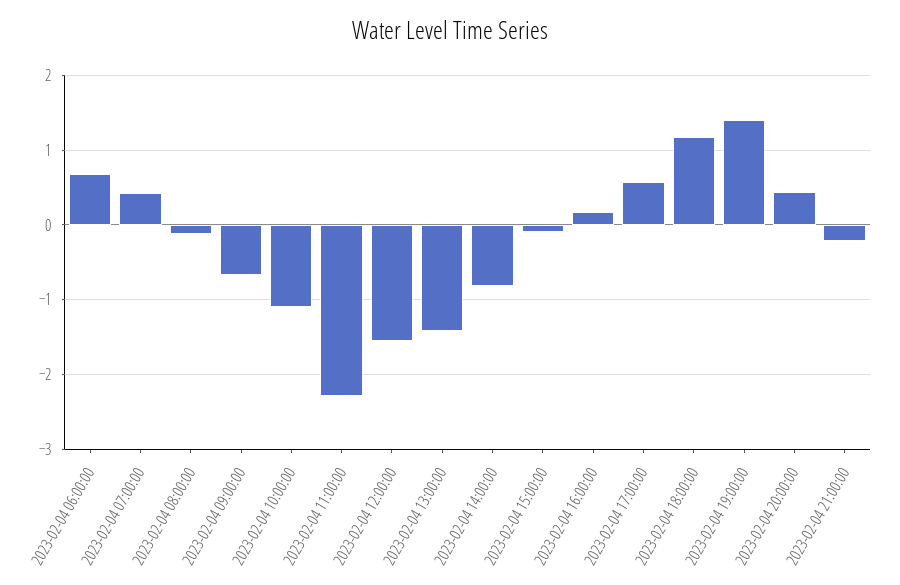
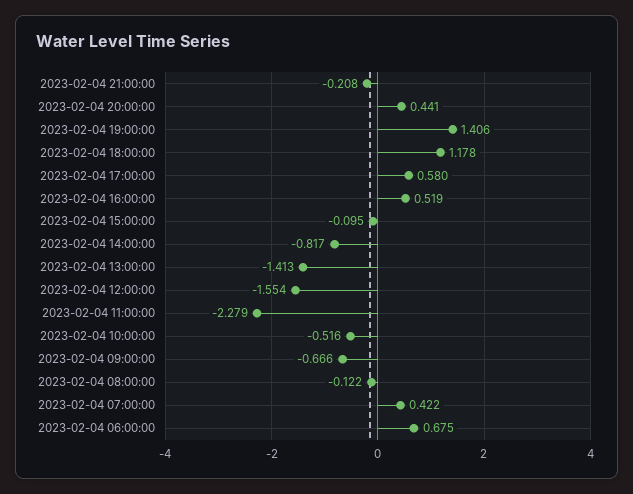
2023-02-04 10:00:00: -1.1 -> -0.516
2023-02-04 16:00:00: 0.2 -> 0.519

